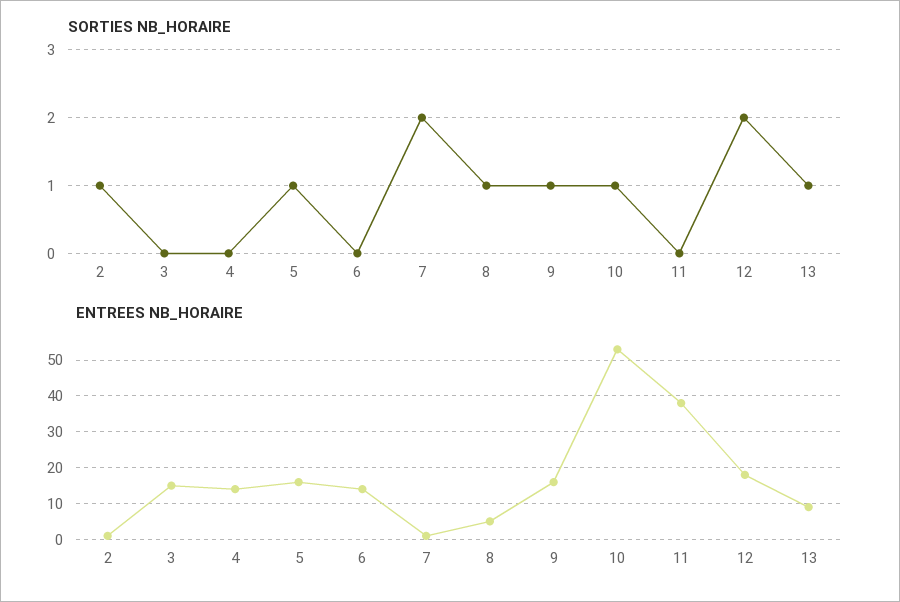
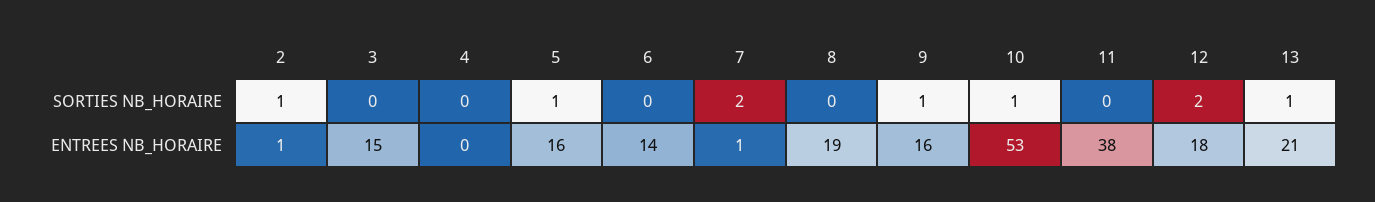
SORTIES NB_HORAIRE, 8: 1 -> 0
ENTREES NB_HORAIRE, 4: 15 -> 0
ENTREES NB_HORAIRE, 8: 5 -> 19
ENTREES NB_HORAIRE, 13: 10 -> 21

